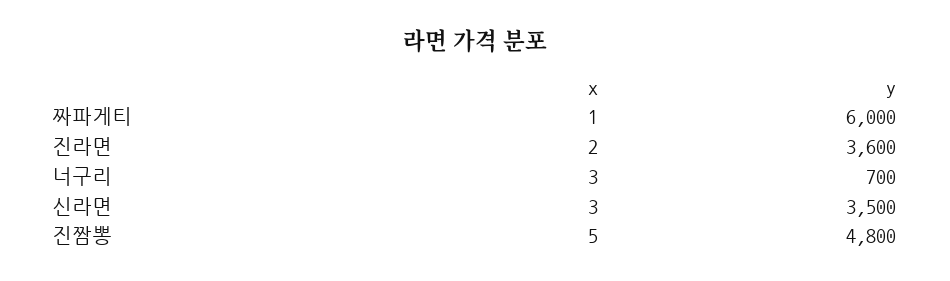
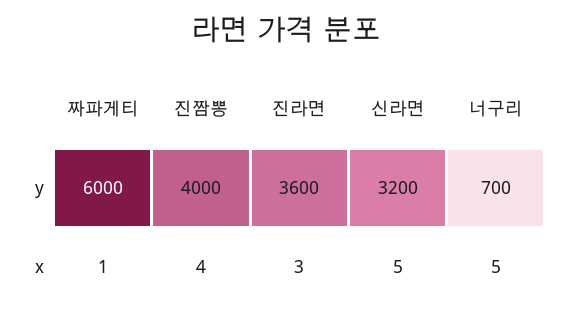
x, 진라면: 2 -> 3
x, 너구리: 3 -> 5
x, 신라면: 3 -> 5
y, 신라면: 3500 -> 3200
x, 진짬뽕: 5 -> 4
y, 진짬뽕: 4800 -> 4000

